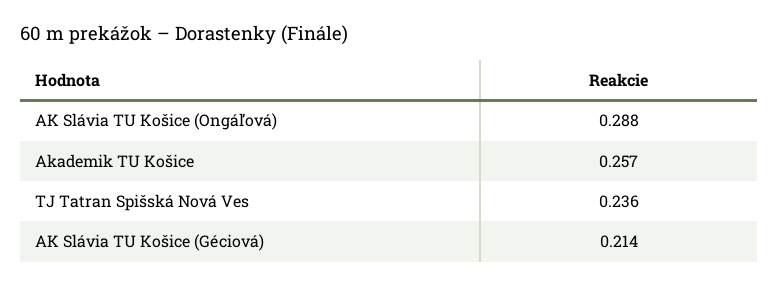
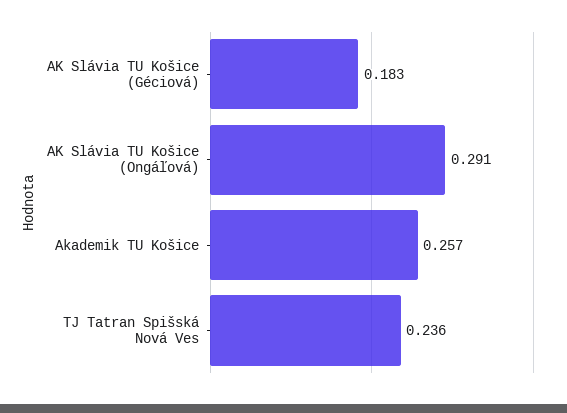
AK Slávia TU Košice (Ongáľová): 0.288 -> 0.291
AK Slávia TU Košice (Géciová): 0.214 -> 0.183

